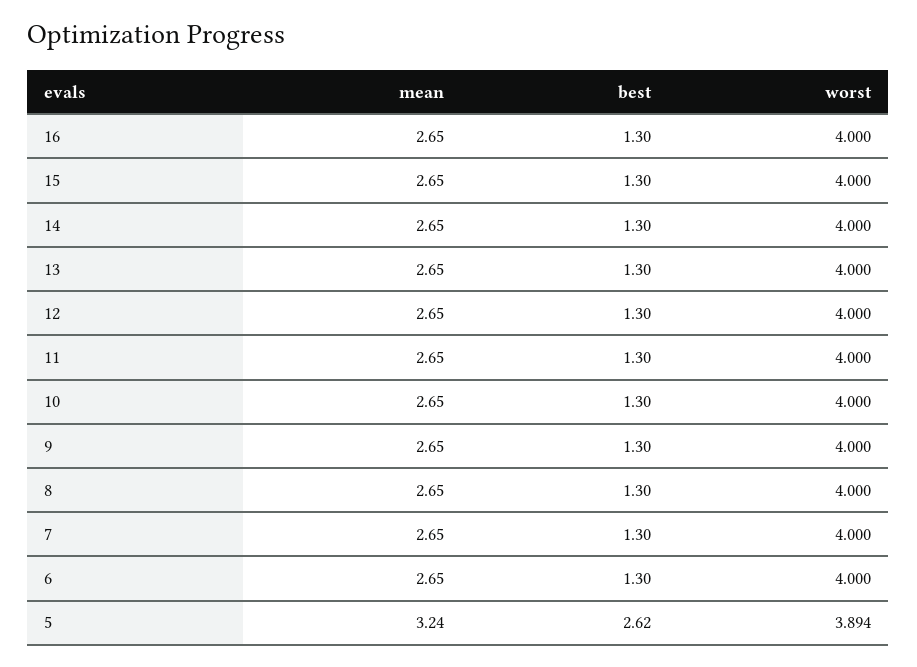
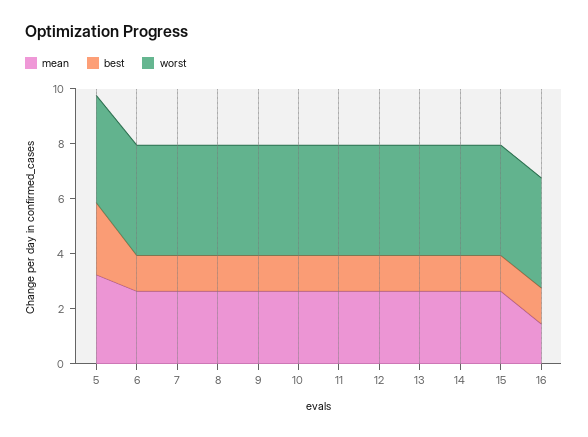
mean, 16: 2.65 -> 1.5

